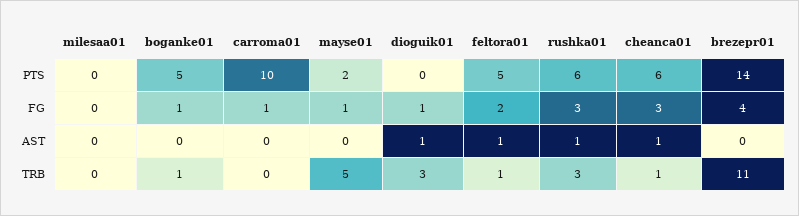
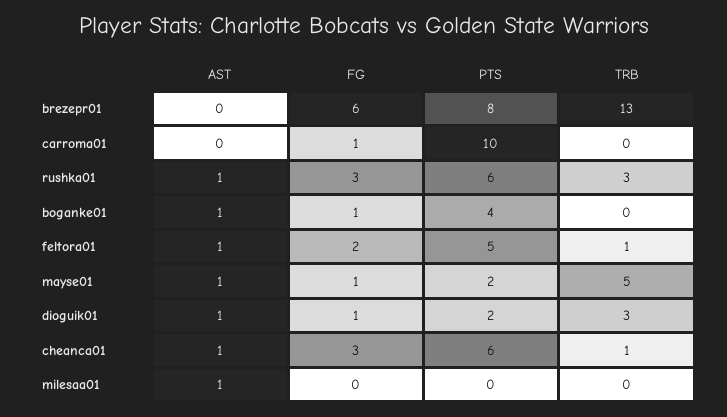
boganke01, PTS: 5 -> 4
dioguik01, PTS: 0 -> 2
brezepr01, PTS: 14 -> 8
brezepr01, FG: 4 -> 6
milesaa01, AST: 0 -> 1
boganke01, AST: 0 -> 1
mayse01, AST: 0 -> 1
boganke01, TRB: 1 -> 0
brezepr01, TRB: 11 -> 13

